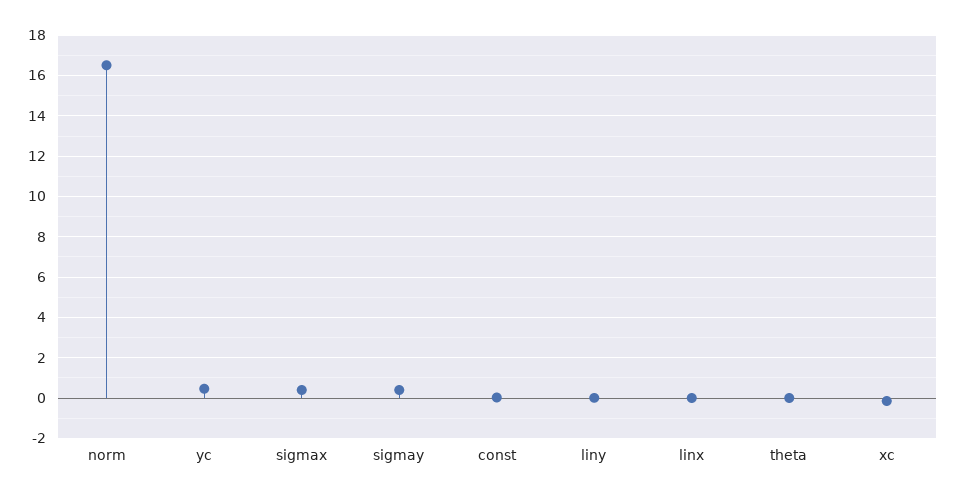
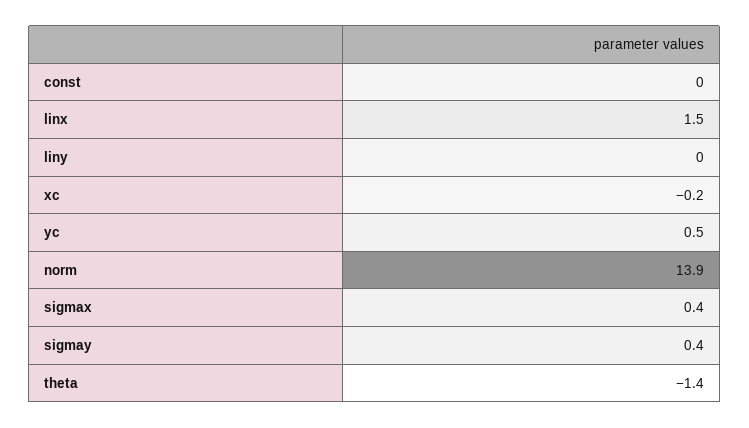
norm: 16.5 -> 13.9
linx: 0 -> 1.5
theta: 0 -> -1.4

